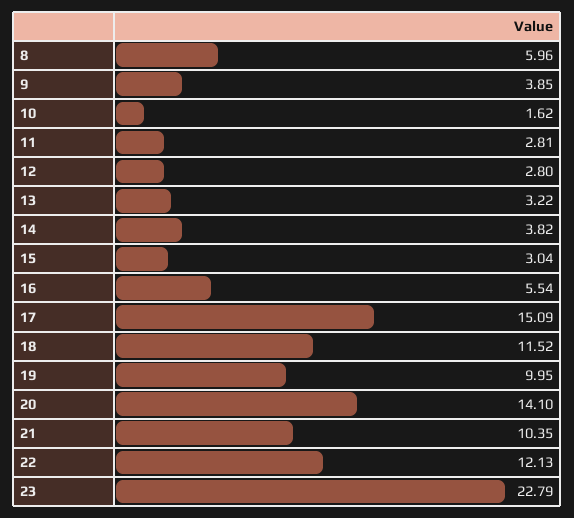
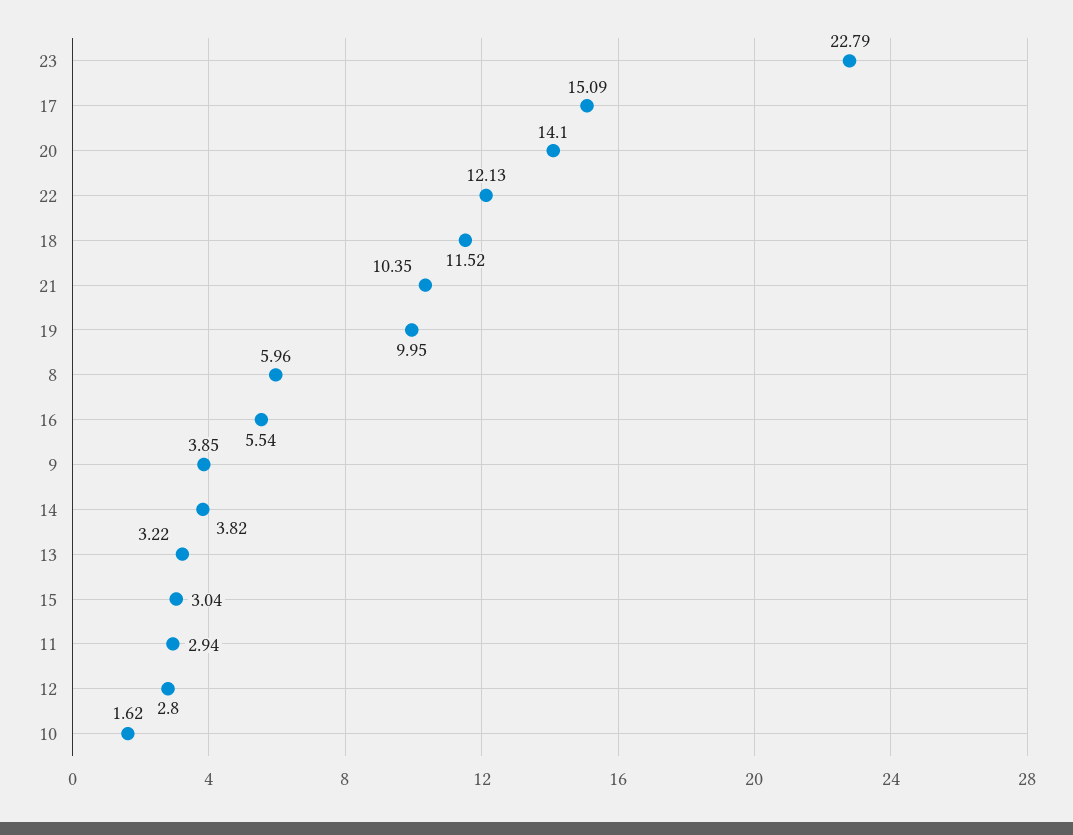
11: 2.81 -> 2.94

